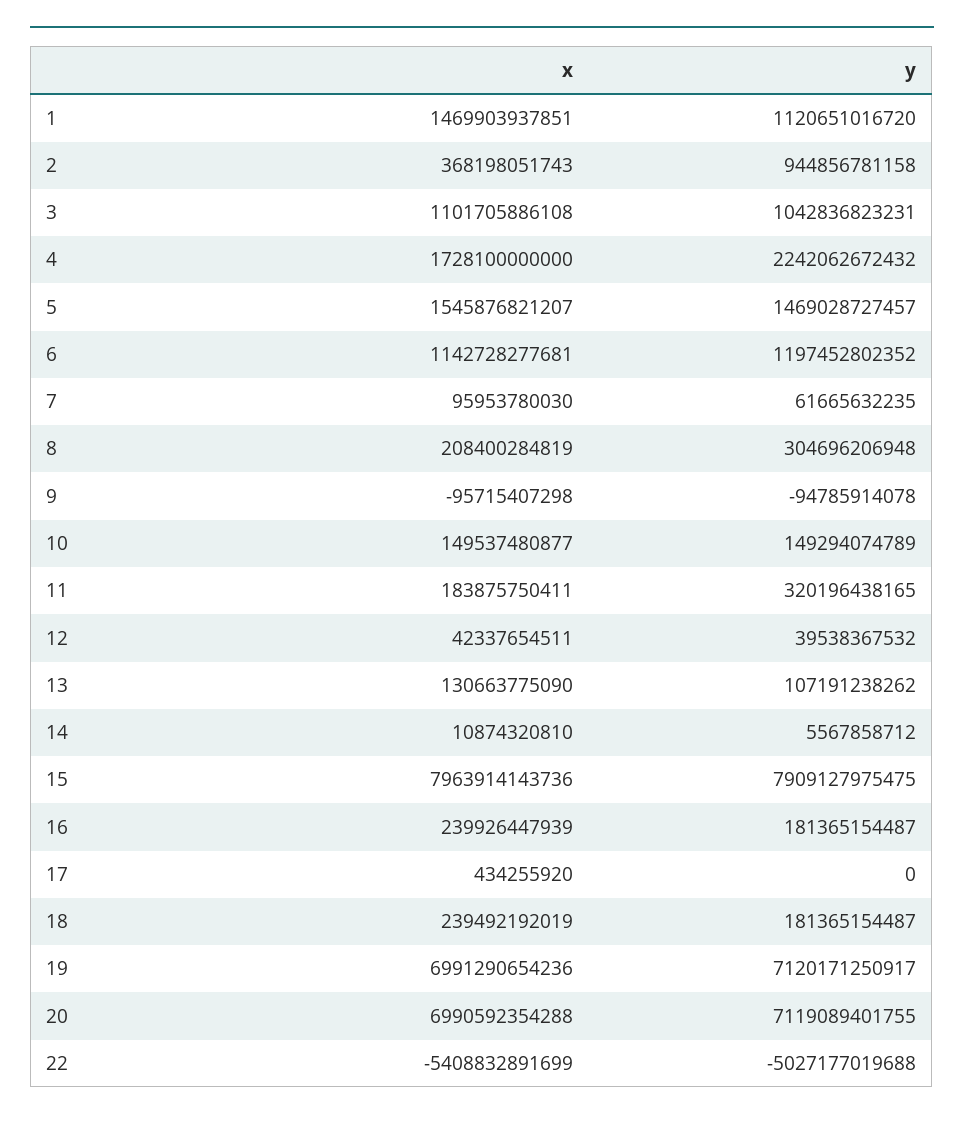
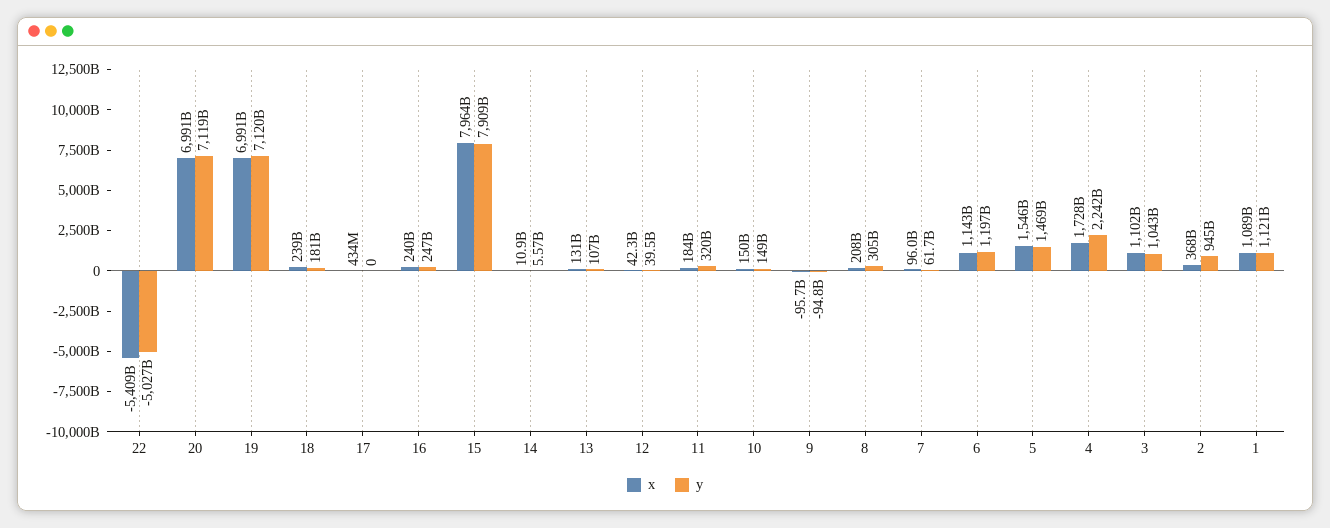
x, 1: 1469903937851 -> 1089000000000
y, 16: 181365154487 -> 247000000000

